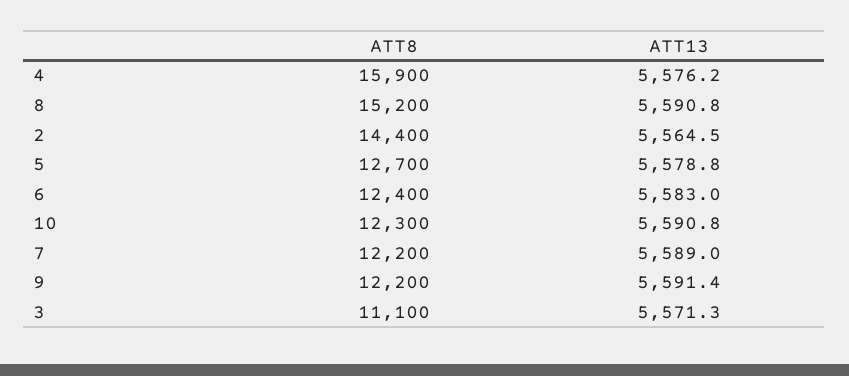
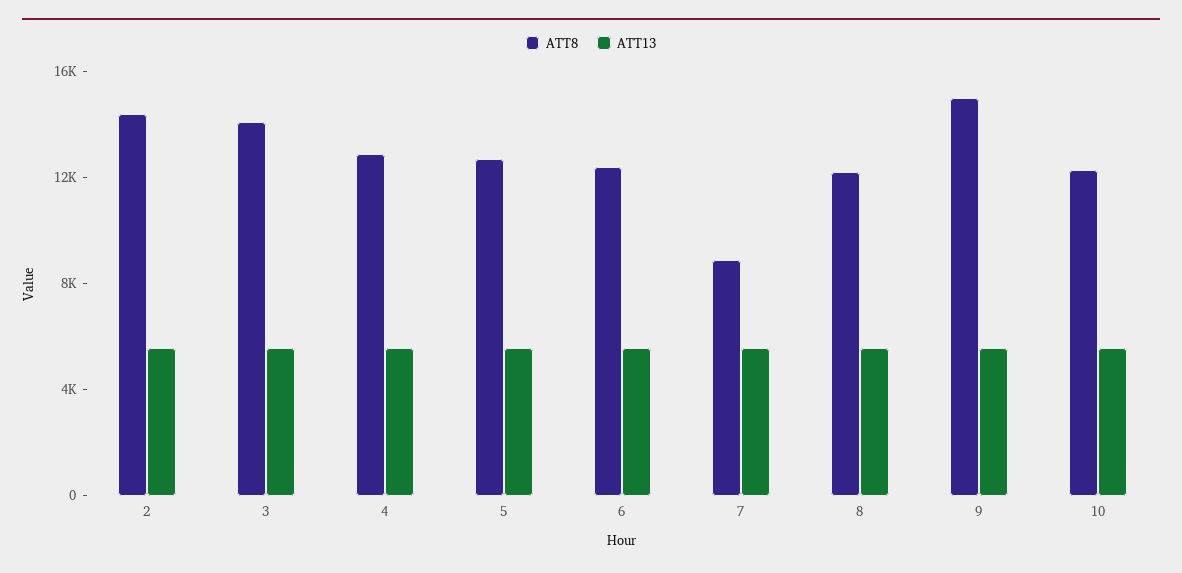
ATT8, 4: 15900 -> 13000
ATT8, 8: 15200 -> 12000
ATT8, 7: 12200 -> 9000
ATT8, 9: 12200 -> 15000
ATT8, 3: 11100 -> 14000

